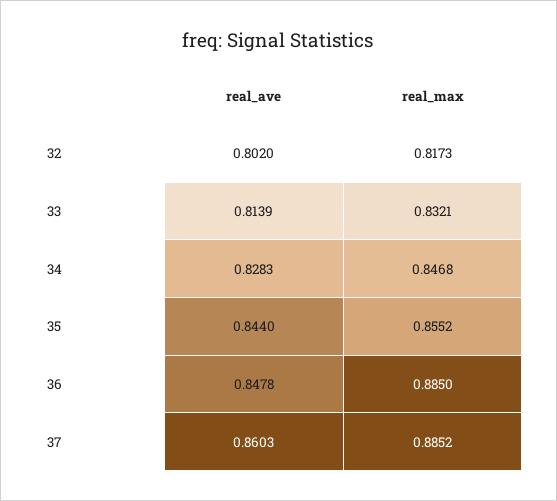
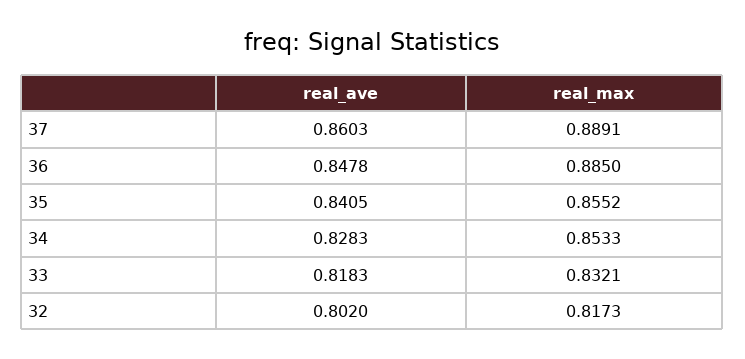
real_ave, 33: 0.8139 -> 0.8183
real_max, 34: 0.8468 -> 0.8533
real_ave, 35: 0.844 -> 0.8405
real_max, 37: 0.8852 -> 0.8891

